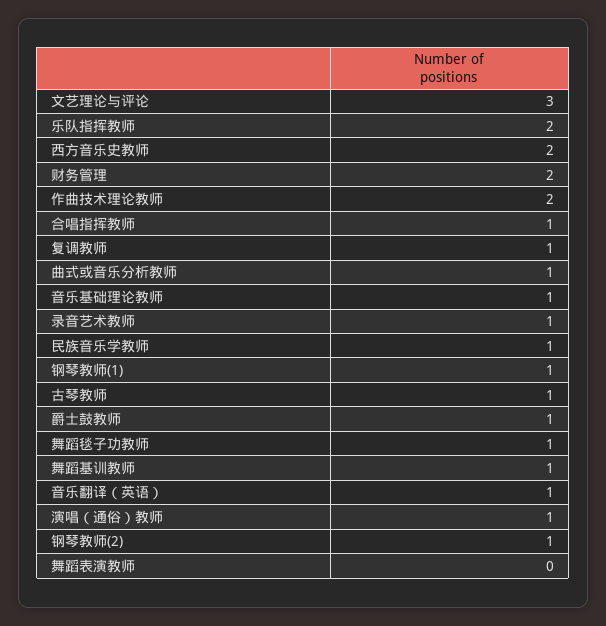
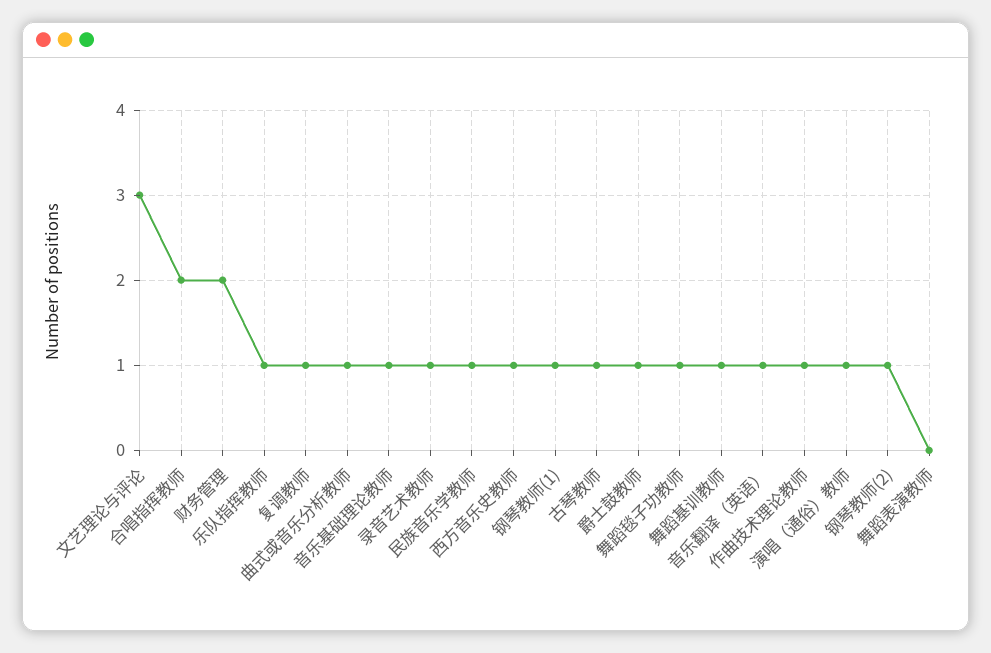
乐队指挥教师: 2 -> 1
西方音乐史教师: 2 -> 1
作曲技术理论教师: 2 -> 1
合唱指挥教师: 1 -> 2

